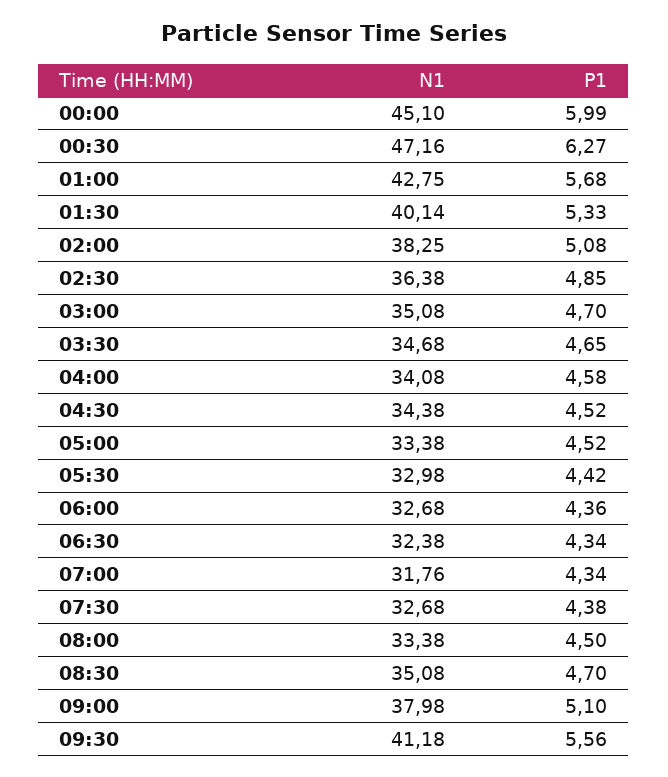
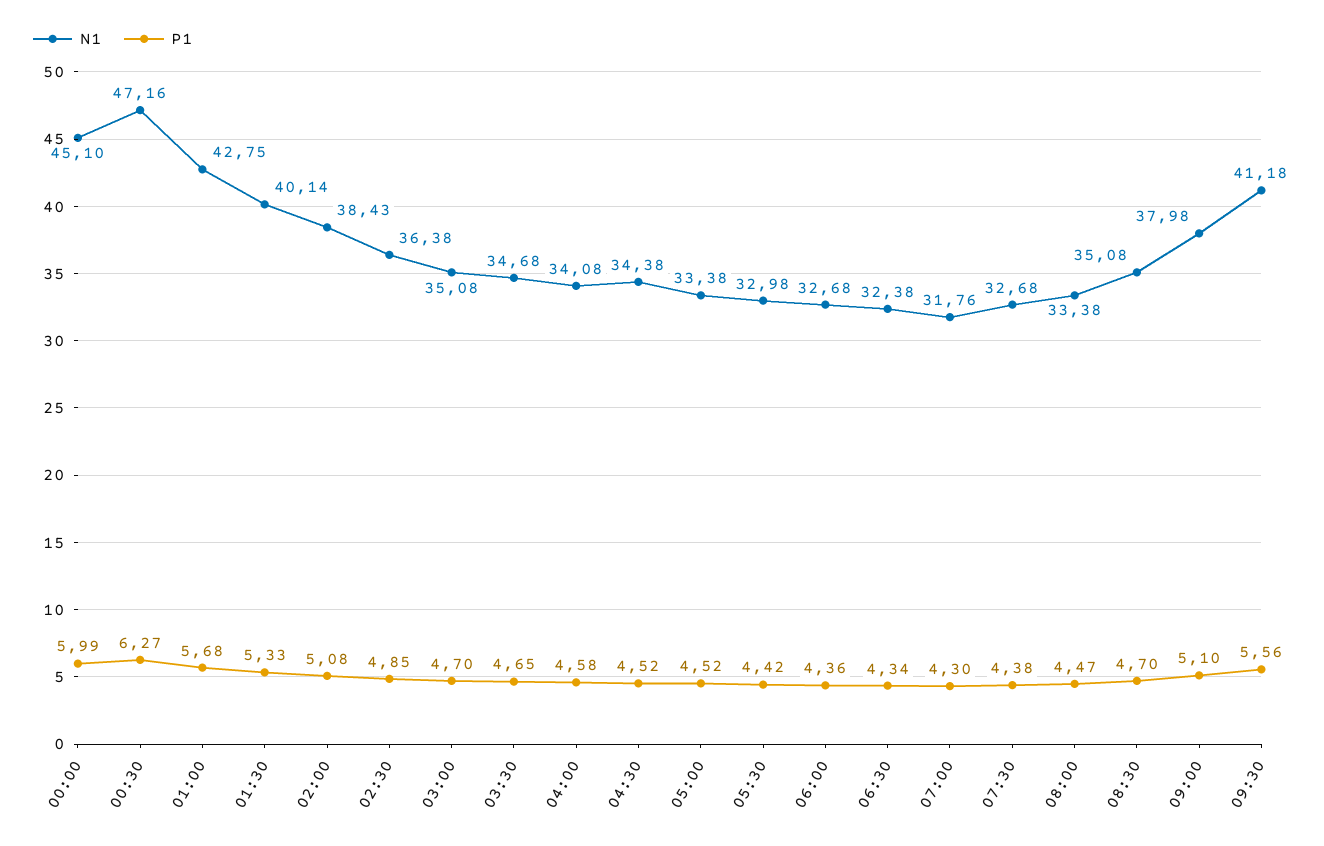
N1, 02:00: 38.25 -> 38.43
P1, 07:00: 4.34 -> 4.3
P1, 08:00: 4.5 -> 4.47

